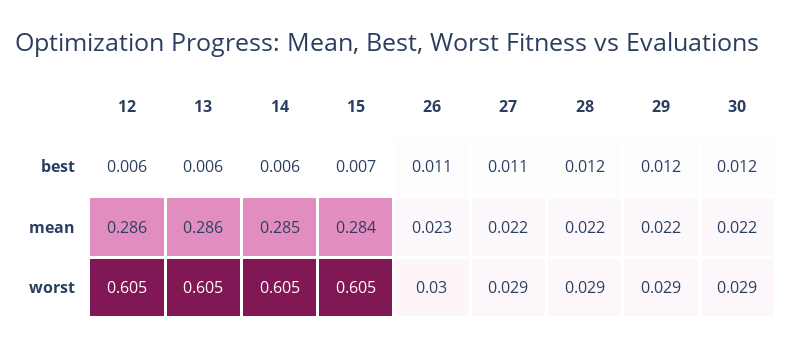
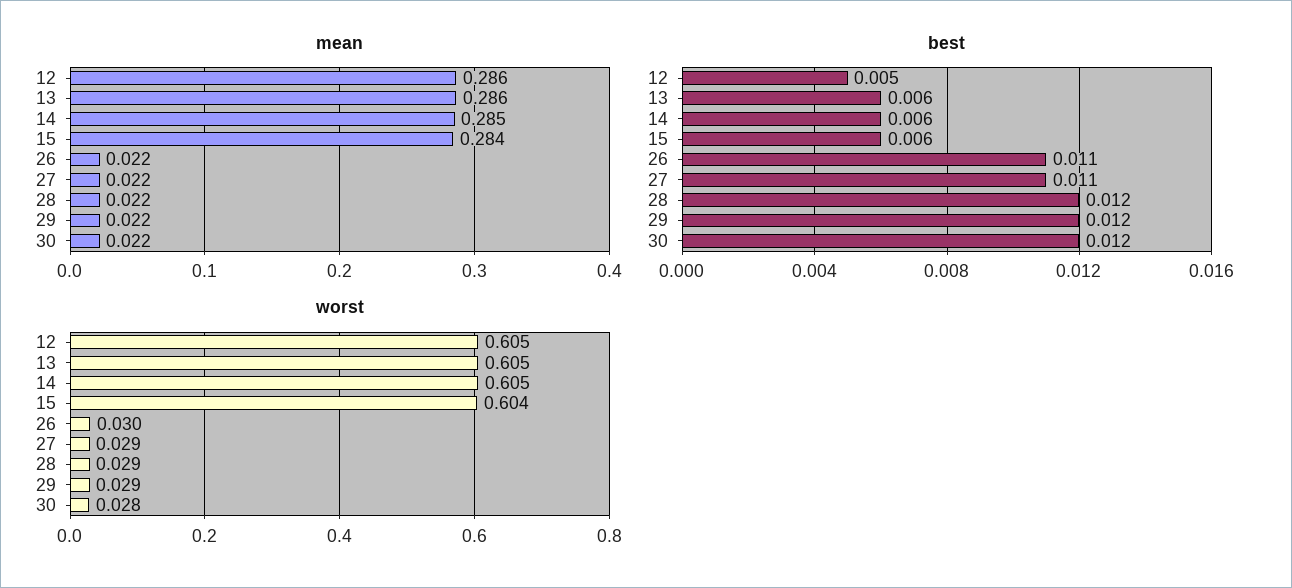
best, 12: 0.006 -> 0.005
best, 15: 0.007 -> 0.006
mean, 26: 0.023 -> 0.022
worst, 15: 0.605 -> 0.604
worst, 30: 0.029 -> 0.028

